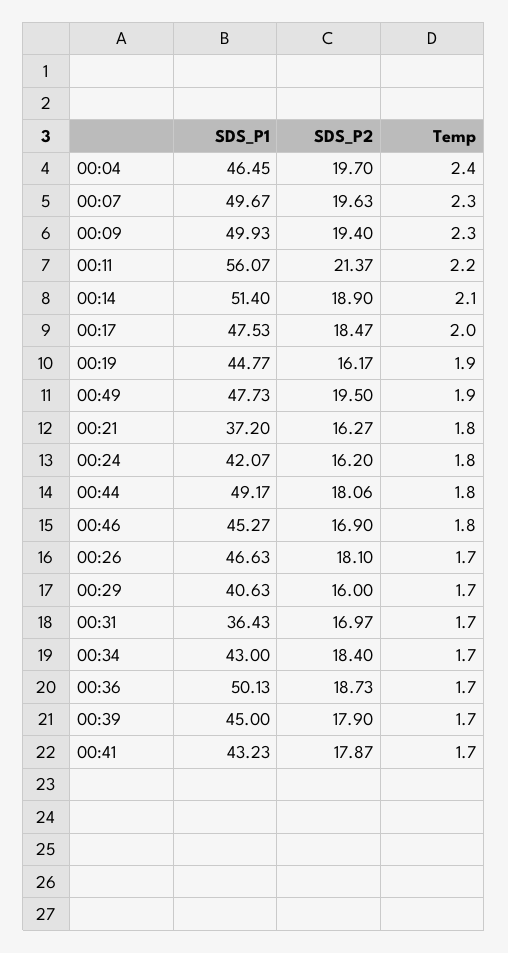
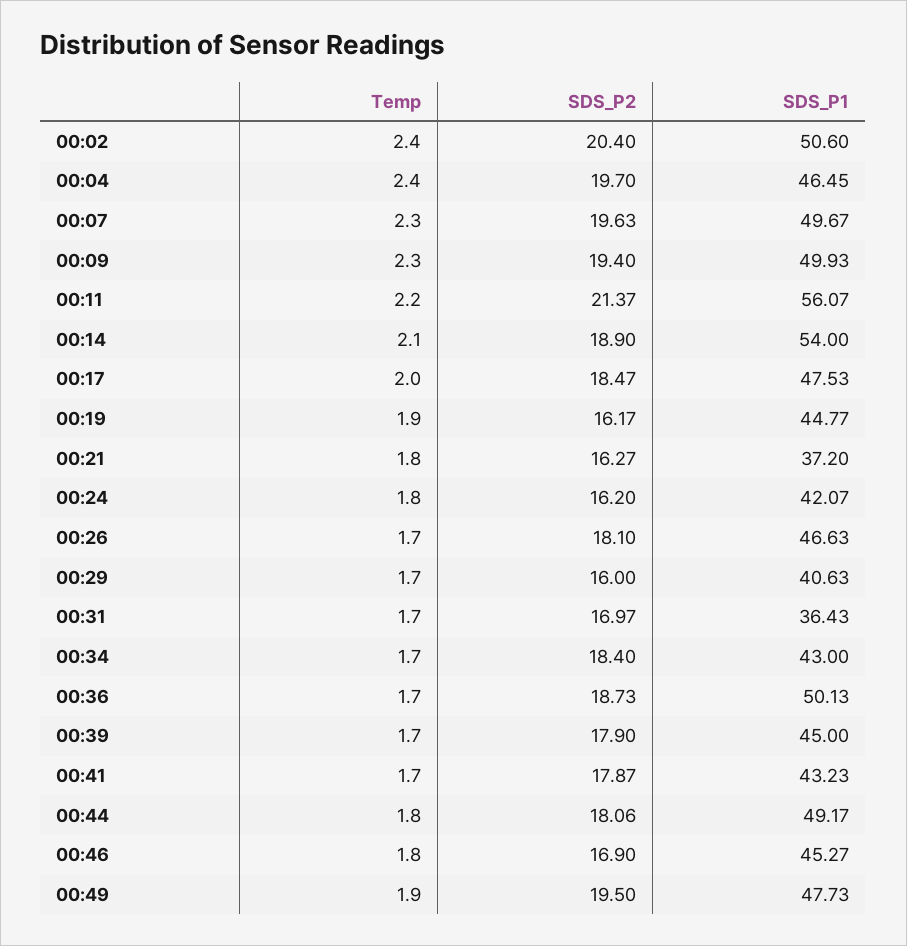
SDS_P1, 00:14: 51.4 -> 54
Temp, 00:02: none -> 2.4
SDS_P2, 00:02: none -> 20.4
SDS_P1, 00:02: none -> 50.6

